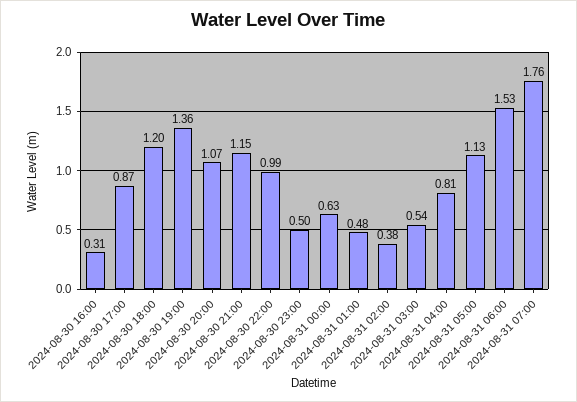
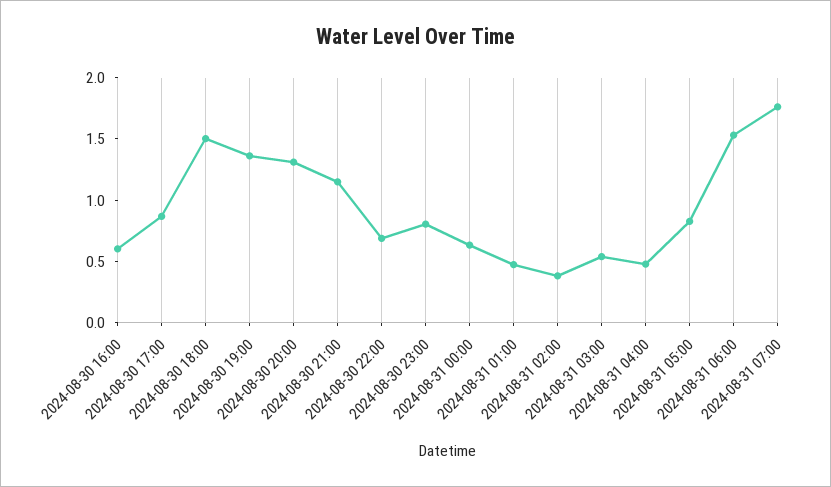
2024-08-30 16:00: 0.31 -> 0.6
2024-08-30 18:00: 1.2 -> 1.5
2024-08-30 20:00: 1.07 -> 1.3
2024-08-30 22:00: 0.99 -> 0.7
2024-08-30 23:00: 0.5 -> 0.8
2024-08-31 04:00: 0.81 -> 0.5
2024-08-31 05:00: 1.13 -> 0.8

